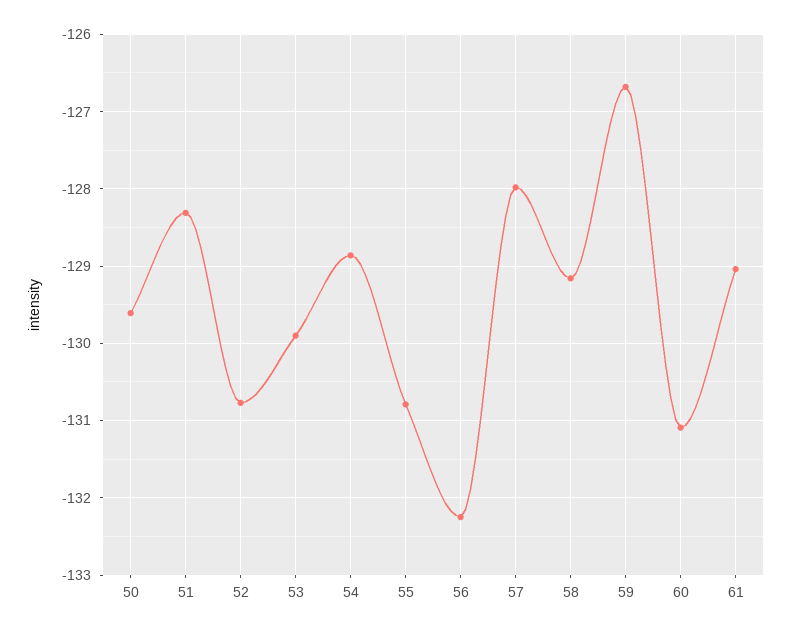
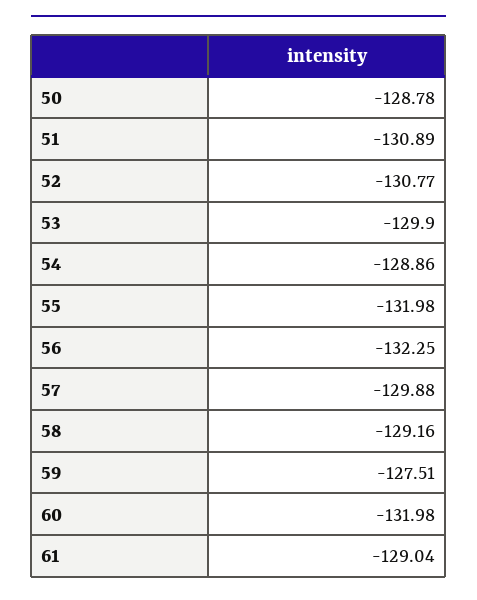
50: -129.6 -> -128.78
51: -128.3 -> -130.89
55: -130.8 -> -131.98
57: -128 -> -129.88
59: -126.7 -> -127.51
60: -131.1 -> -131.98

